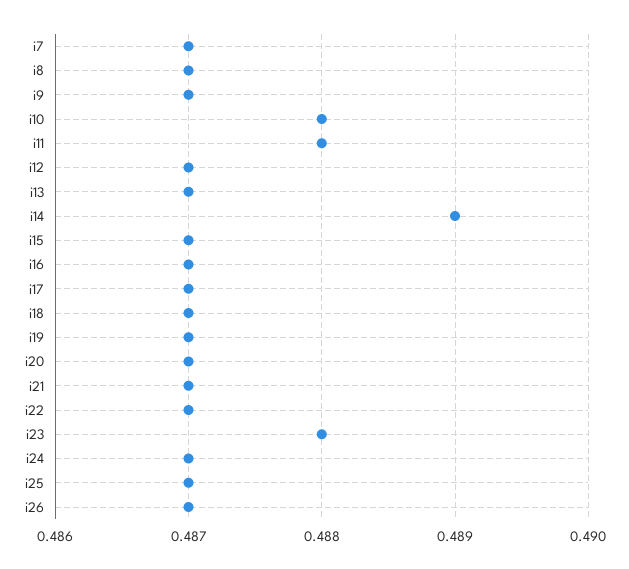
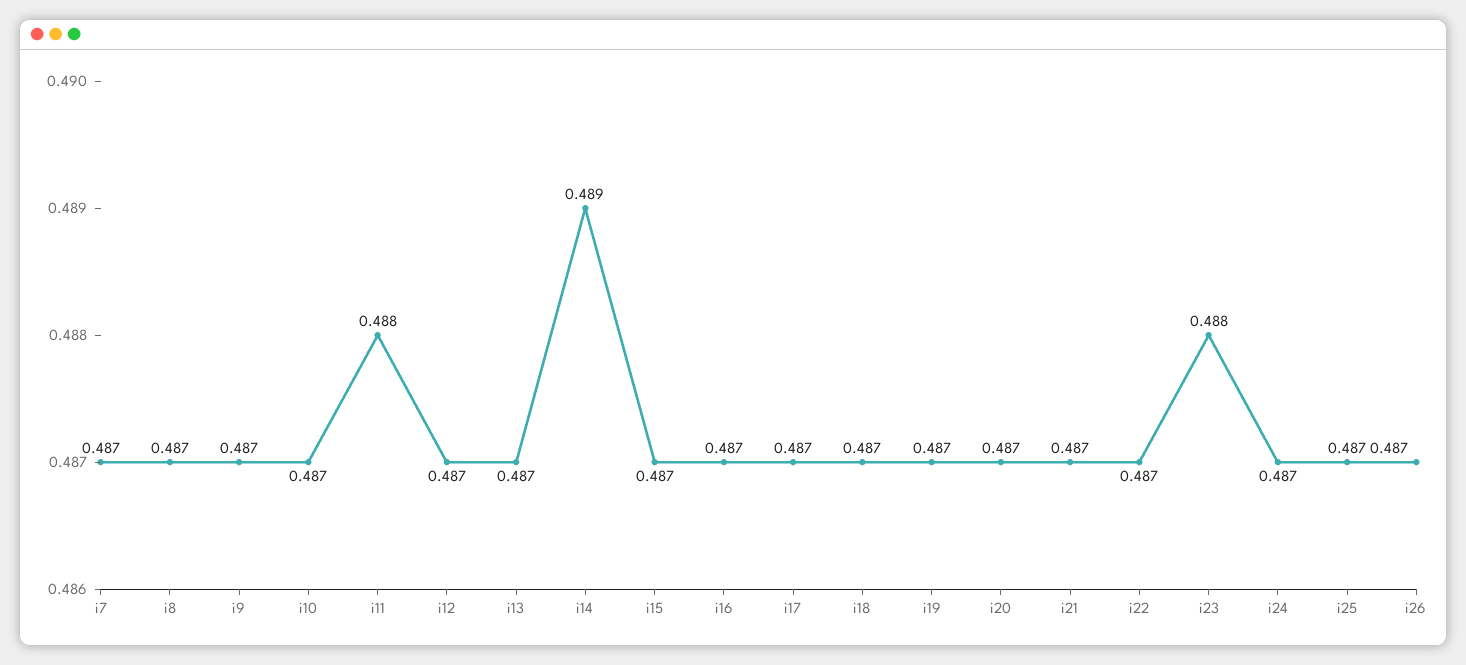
i10: 0.488 -> 0.487

